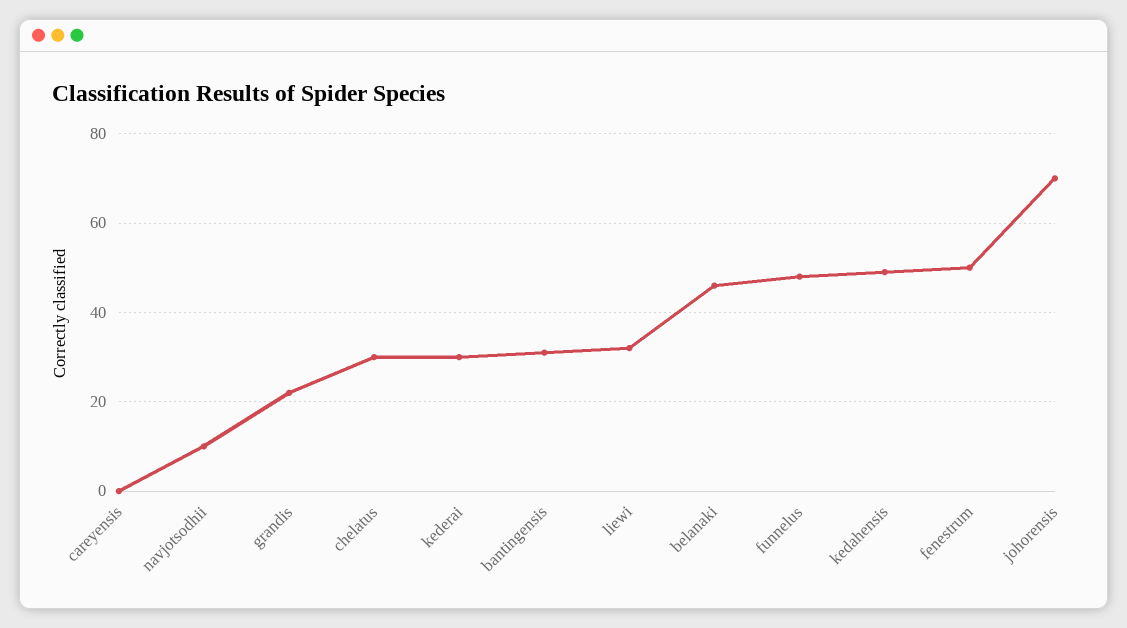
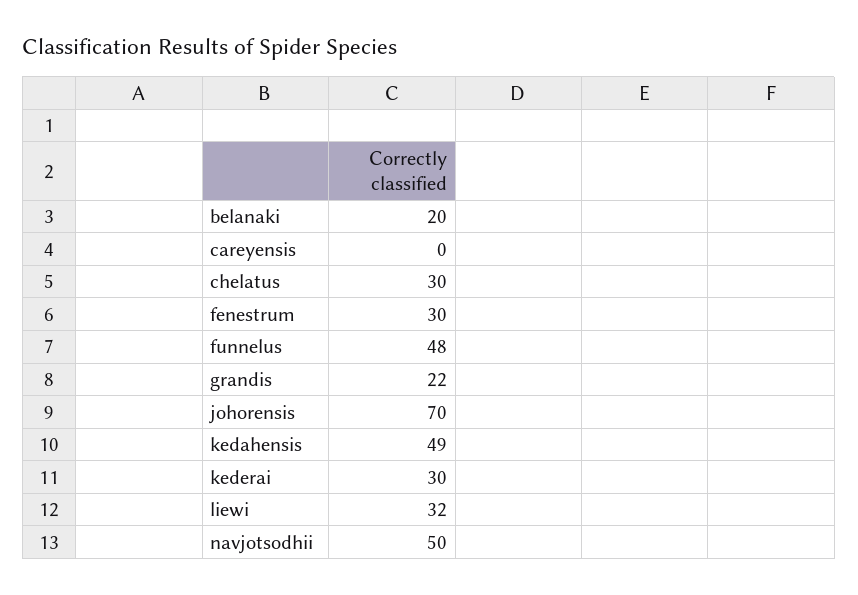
navjotsodhii: 10 -> 50
bantingensis: 30 -> none
belanaki: 45 -> 20
fenestrum: 50 -> 30

